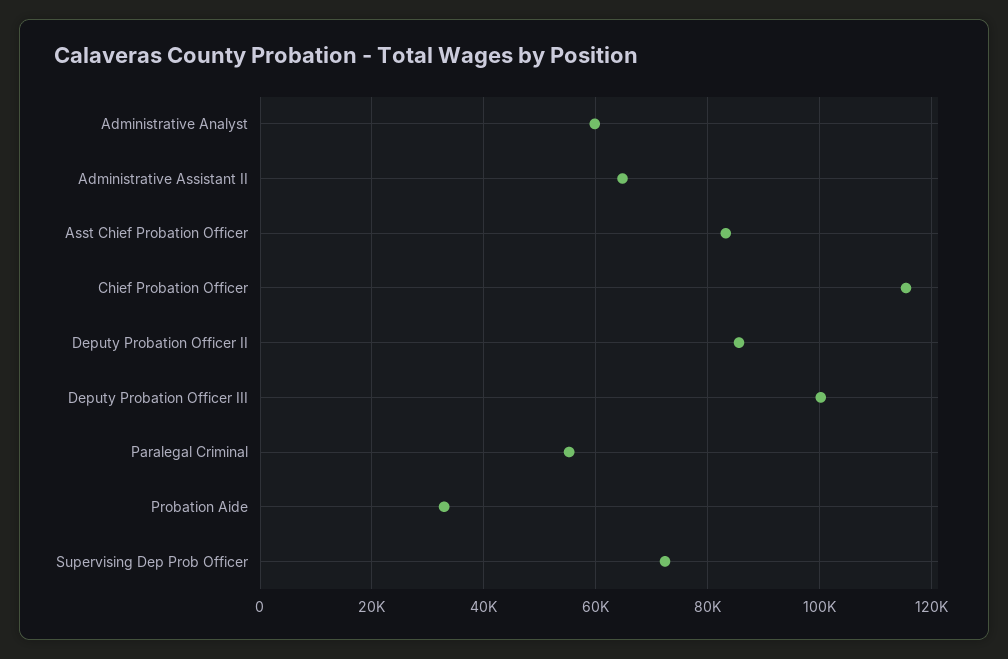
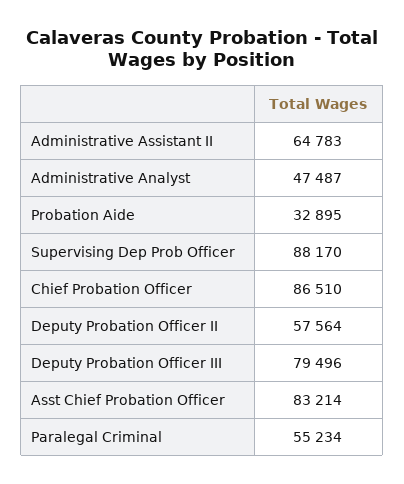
Administrative Analyst: 60000 -> 47487
Chief Probation Officer: 116000 -> 86510
Deputy Probation Officer II: 86000 -> 57564
Deputy Probation Officer III: 100000 -> 79496
Supervising Dep Prob Officer: 72000 -> 88170

